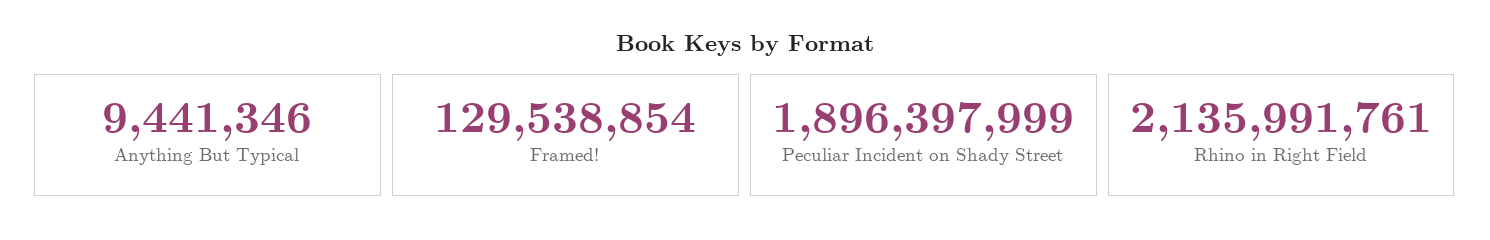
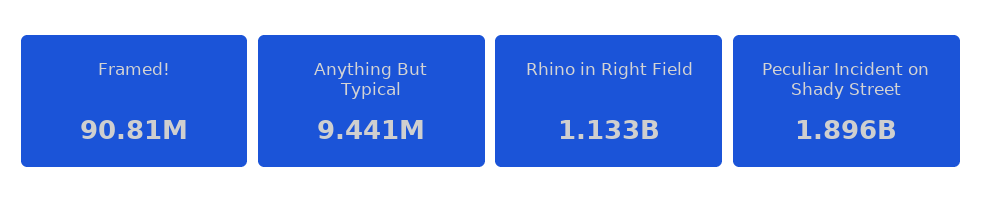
Framed!: 129538854 -> 90810000
Rhino in Right Field: 2135991761 -> 1133000000

